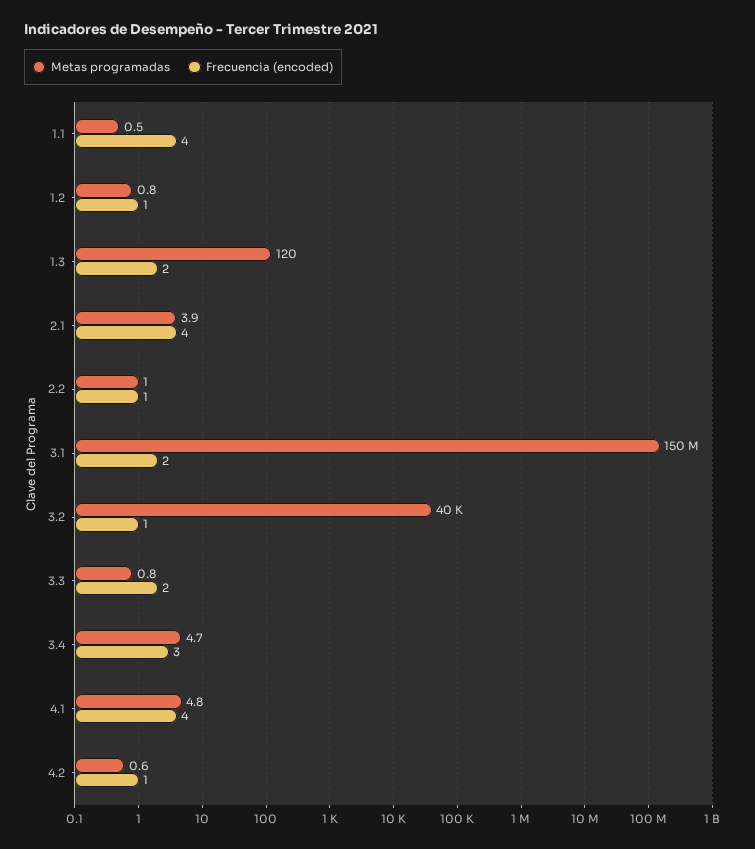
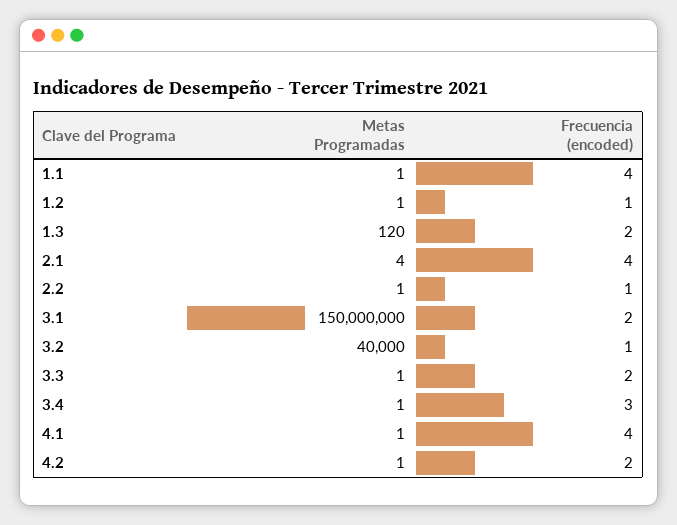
Metas programadas, 3.4: 4.7 -> 1
Metas programadas, 4.1: 4.8 -> 1
Frecuencia (encoded), 4.2: 1 -> 2

